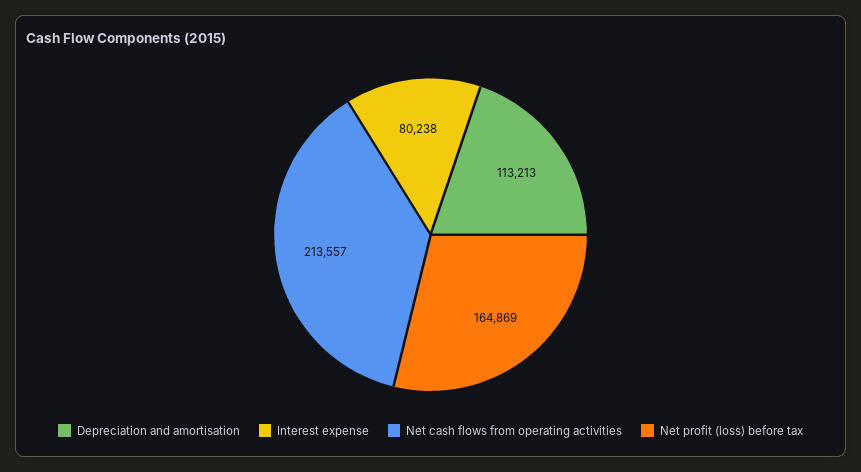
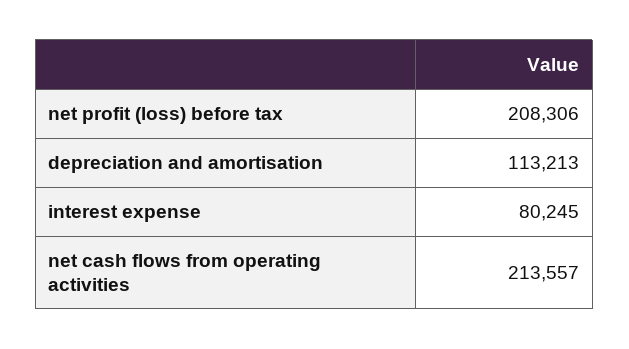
Interest expense: 80238 -> 80245
Net profit (loss) before tax: 164869 -> 208306

